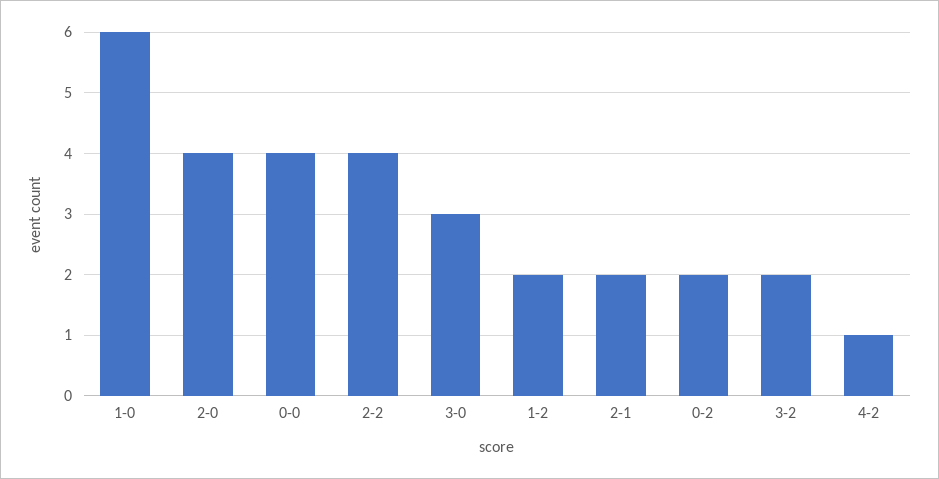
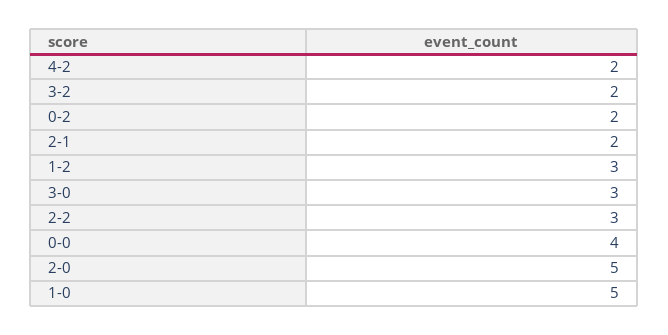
1-0: 6 -> 5
2-0: 4 -> 5
2-2: 4 -> 3
1-2: 2 -> 3
4-2: 1 -> 2

